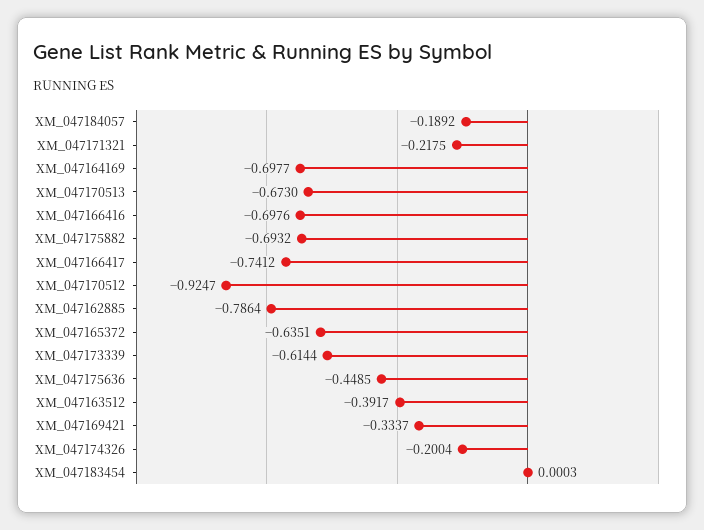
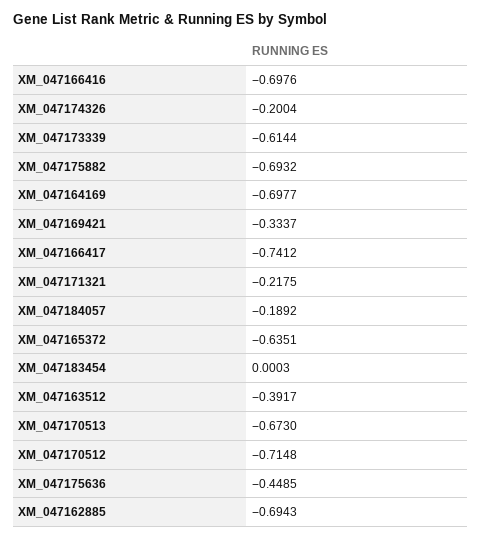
XM_047170512: -0.9247 -> -0.7148
XM_047162885: -0.7864 -> -0.6943

